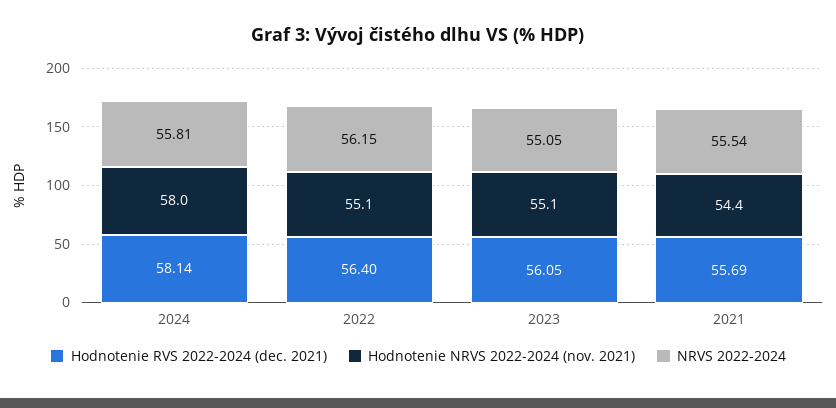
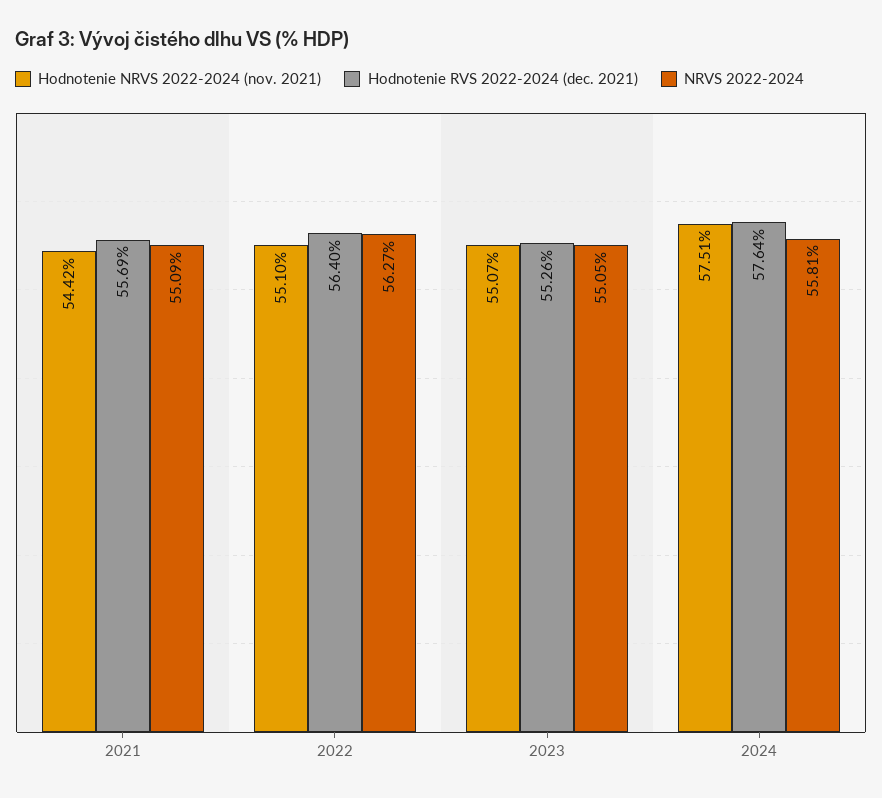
Hodnotenie RVS 2022-2024 (dec. 2021), 2024: 58.14 -> 57.64
Hodnotenie NRVS 2022-2024 (nov. 2021), 2024: 58 -> 57.51
NRVS 2022-2024, 2022: 56.15 -> 56.27
Hodnotenie RVS 2022-2024 (dec. 2021), 2023: 56.05 -> 55.26
NRVS 2022-2024, 2021: 55.54 -> 55.09

